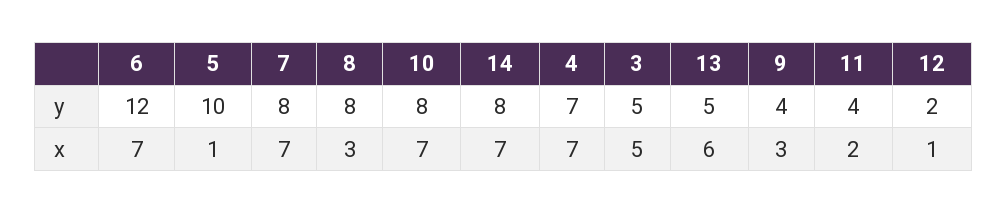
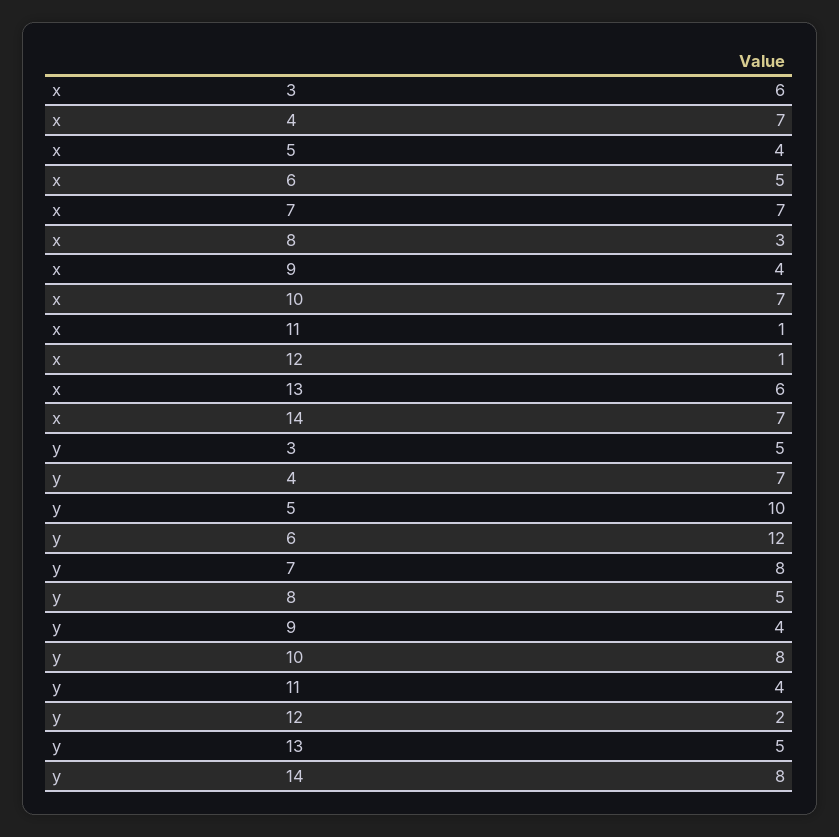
8, y: 8 -> 5
6, x: 7 -> 5
5, x: 1 -> 4
3, x: 5 -> 6
9, x: 3 -> 4
11, x: 2 -> 1

